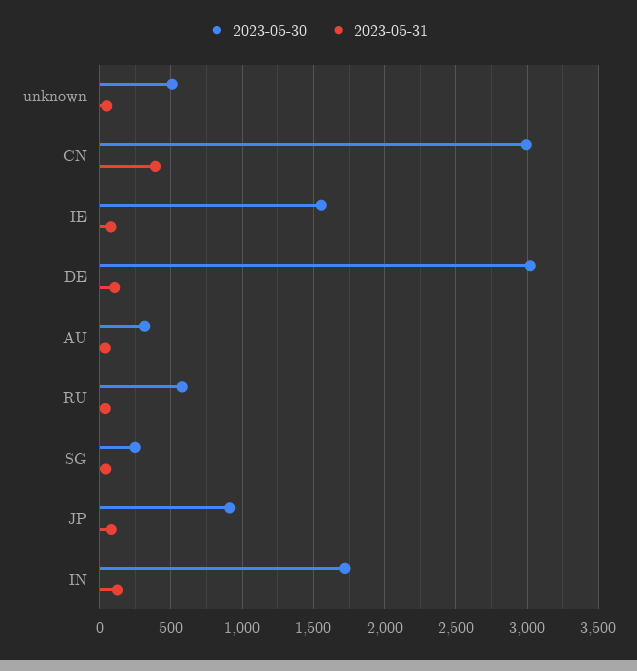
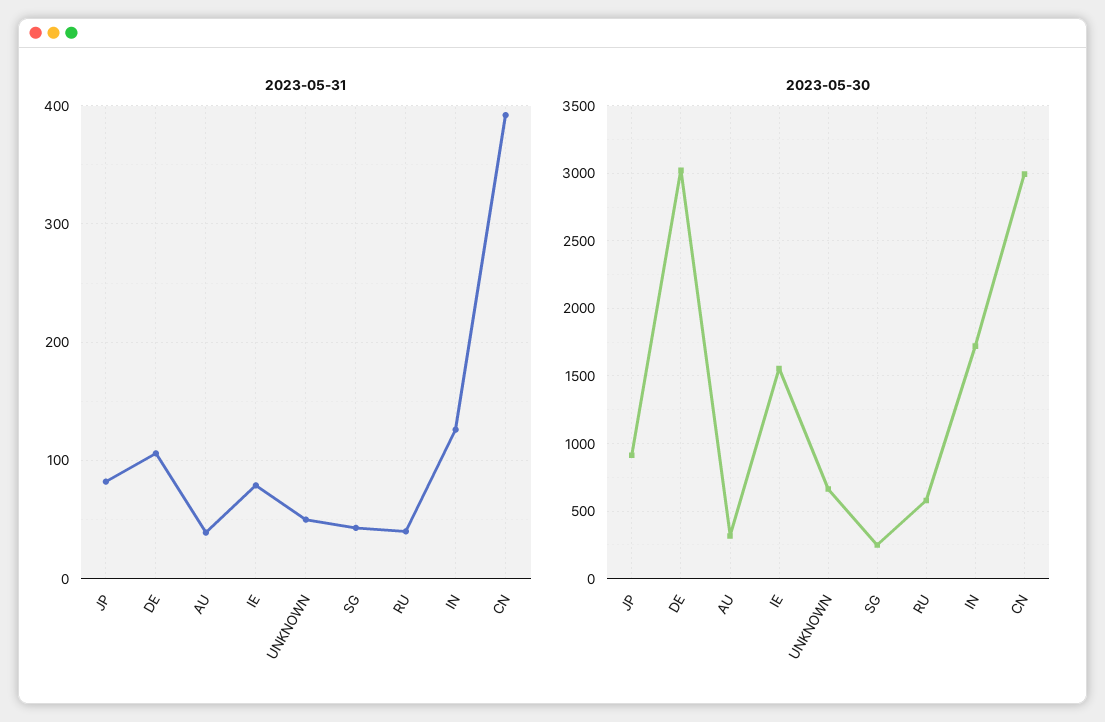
2023-05-30, unknown: 500 -> 650

